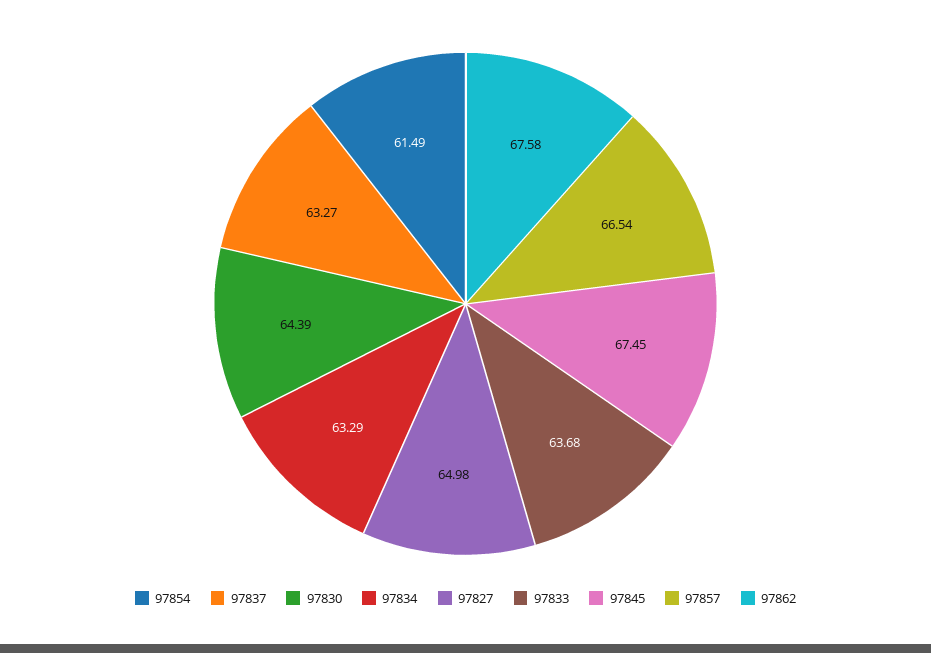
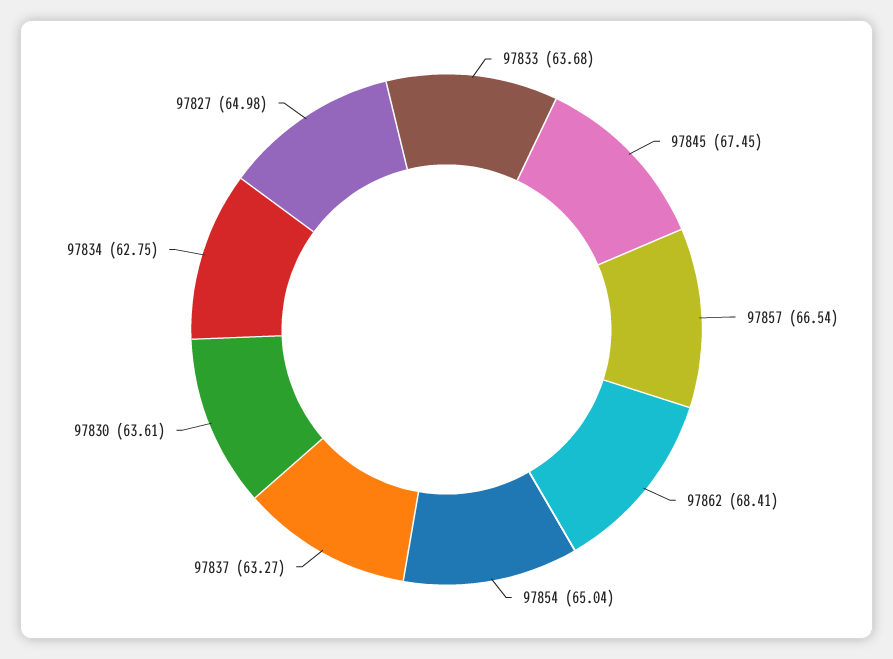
97854: 61.49 -> 65.04
97830: 64.39 -> 63.61
97834: 63.29 -> 62.75
97862: 67.58 -> 68.41

